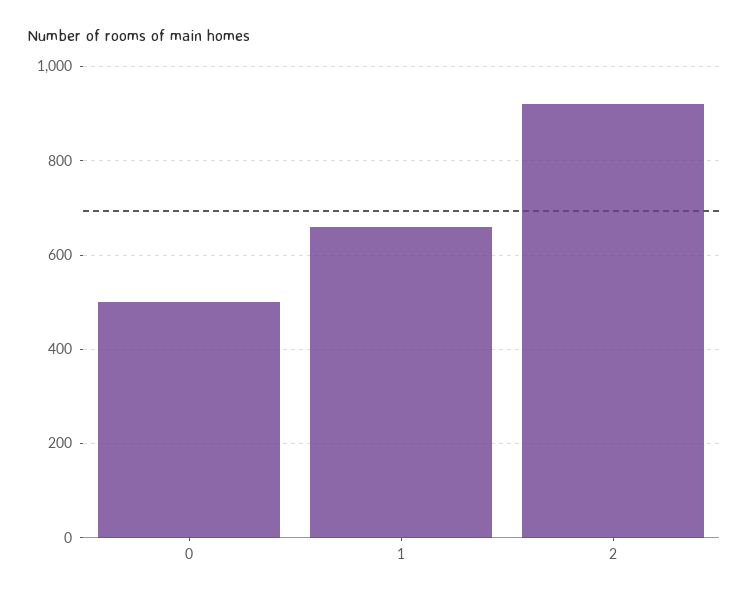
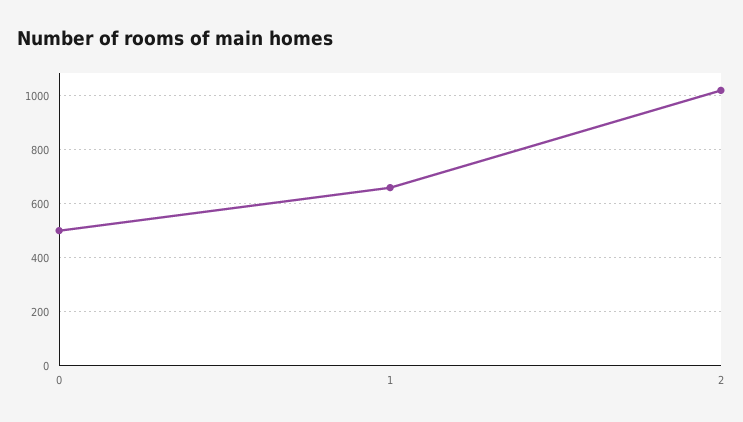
2: 920 -> 1025

